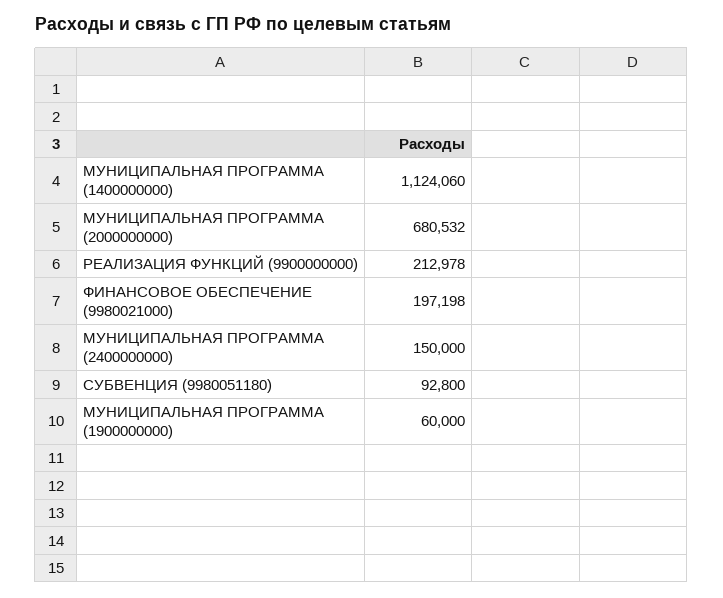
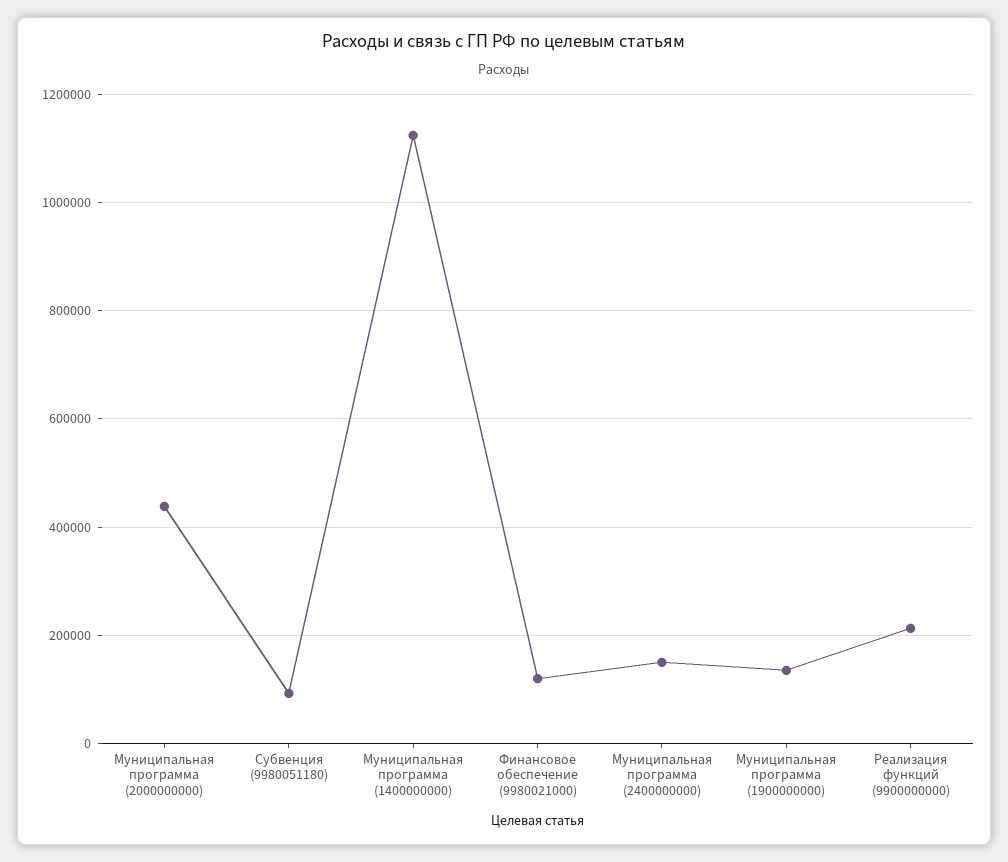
МУНИЦИПАЛЬНАЯ ПРОГРАММА (2000000000): 680532 -> 440000
ФИНАНСОВОЕ ОБЕСПЕЧЕНИЕ (9980021000): 197198 -> 120000
МУНИЦИПАЛЬНАЯ ПРОГРАММА (1900000000): 60000 -> 140000

